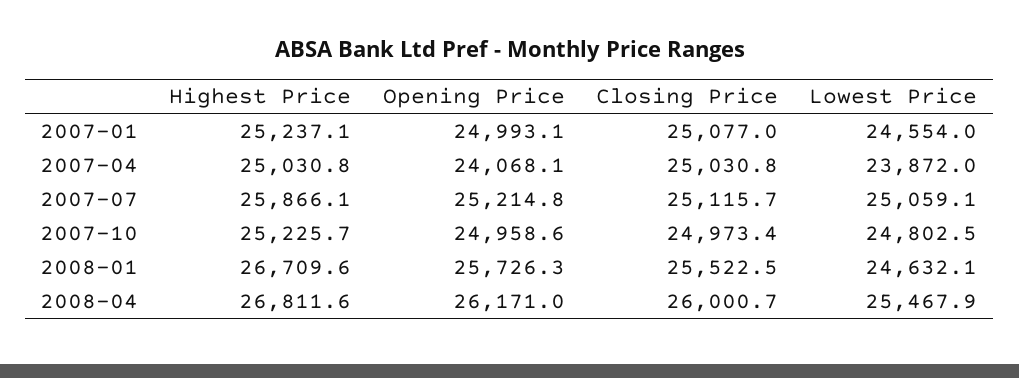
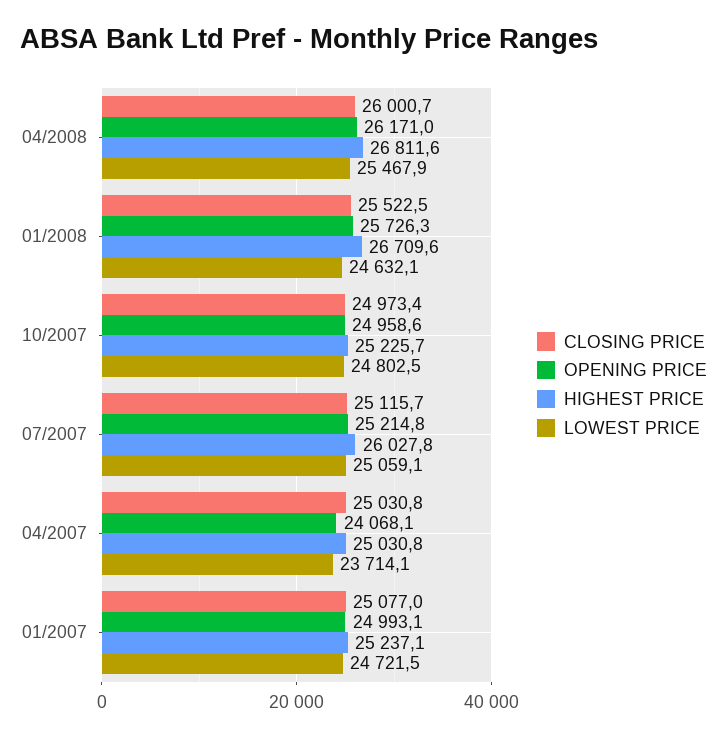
Lowest Price, 2007-01: 24554 -> 24721.5
Lowest Price, 2007-04: 23872 -> 23714.1
Highest Price, 2007-07: 25866.1 -> 26027.8

